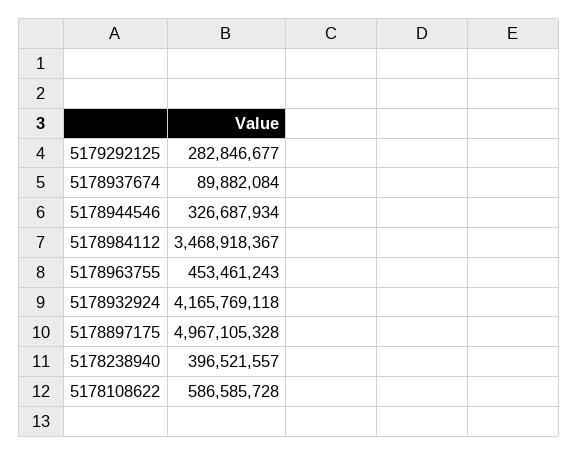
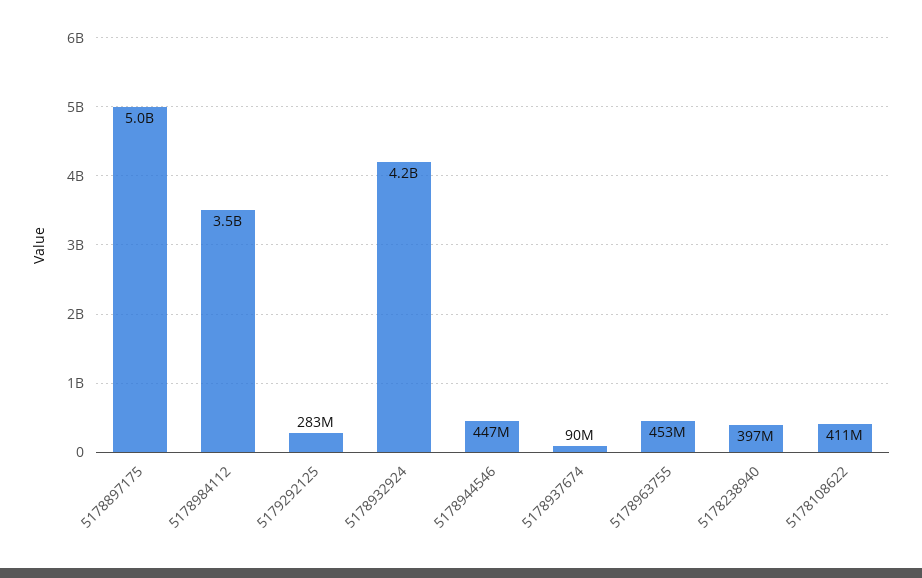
5178944546: 326687934 -> 447000000
5178108622: 586585728 -> 411000000

